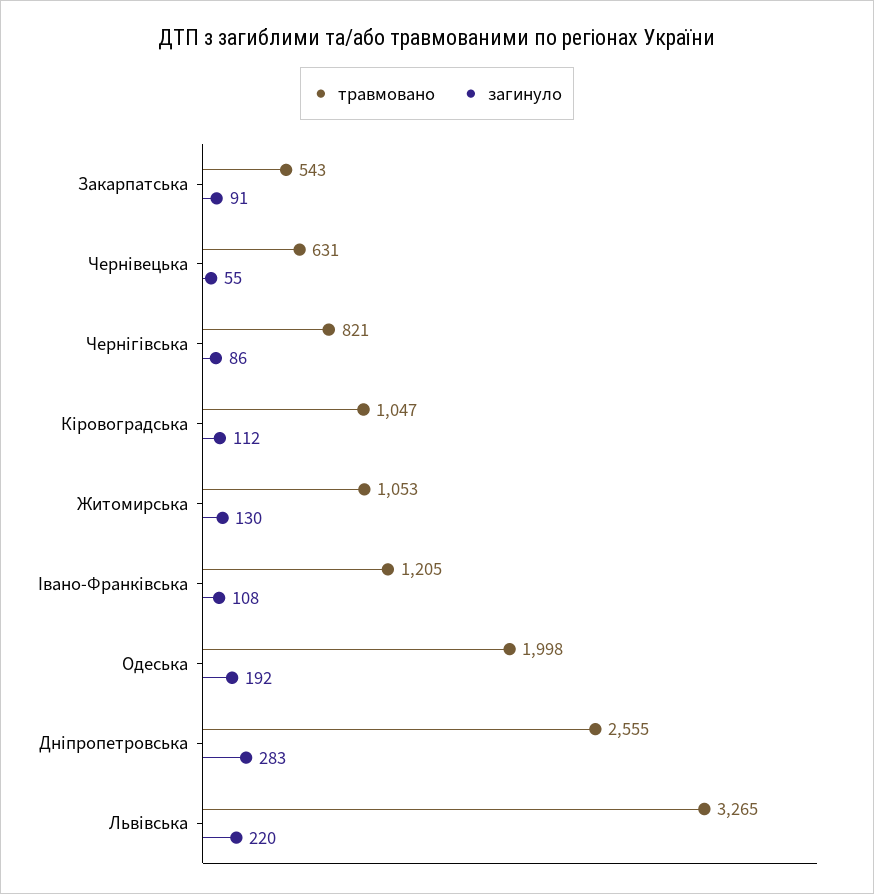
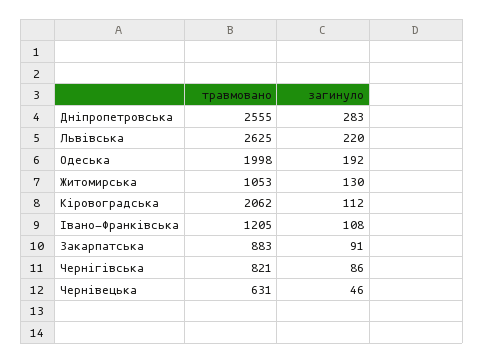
травмовано, Закарпатська: 543 -> 883
загинуло, Чернівецька: 55 -> 46
травмовано, Кіровоградська: 1047 -> 2062
травмовано, Львівська: 3265 -> 2625

